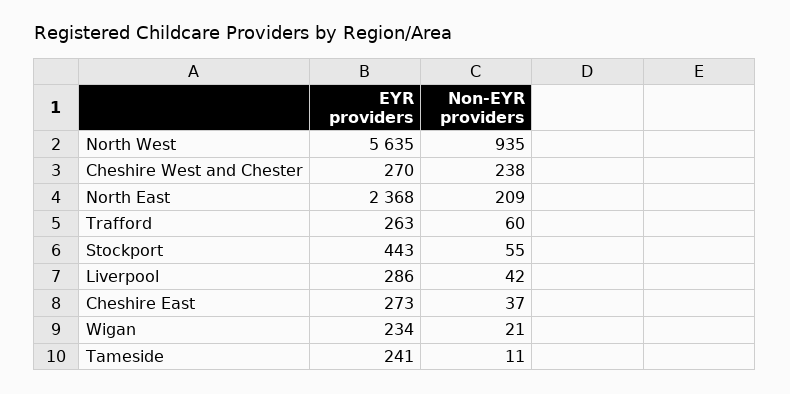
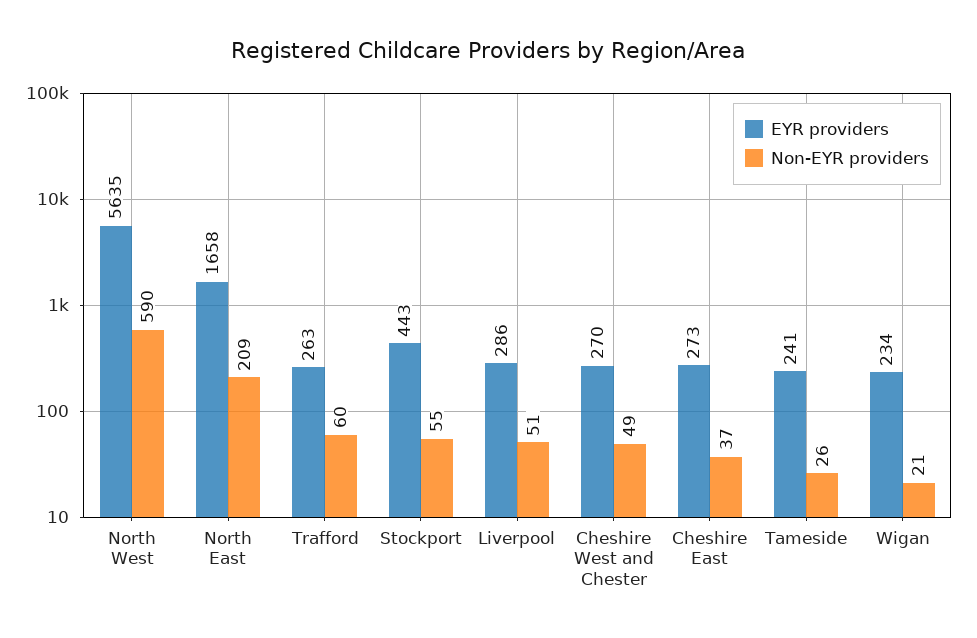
Non-EYR providers, North West: 935 -> 590
Non-EYR providers, Cheshire West and Chester: 238 -> 49
EYR providers, North East: 2368 -> 1658
Non-EYR providers, Liverpool: 42 -> 51
Non-EYR providers, Tameside: 11 -> 26

